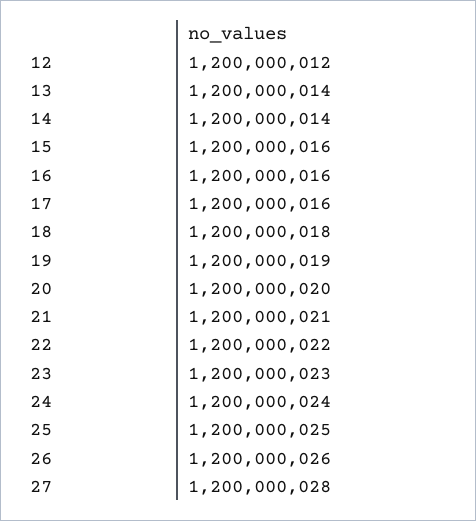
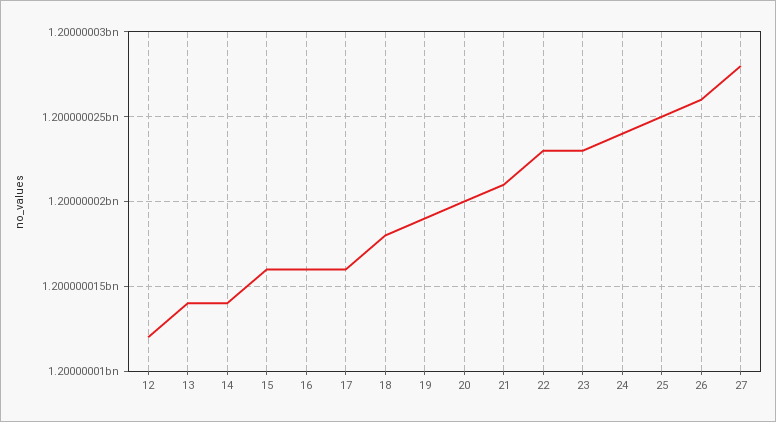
22: 1200000022 -> 1200000023

